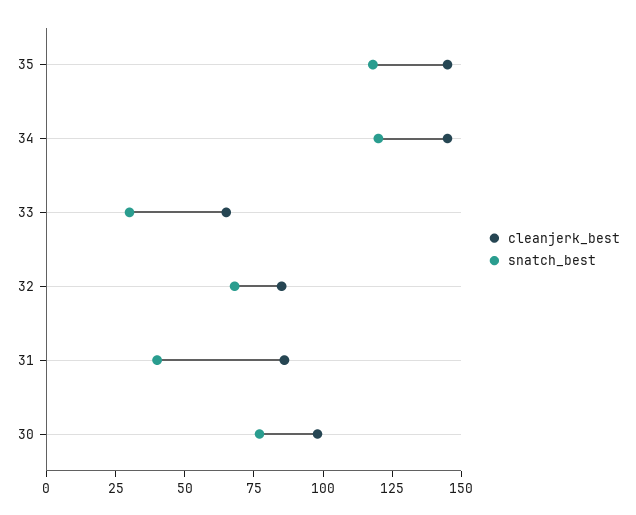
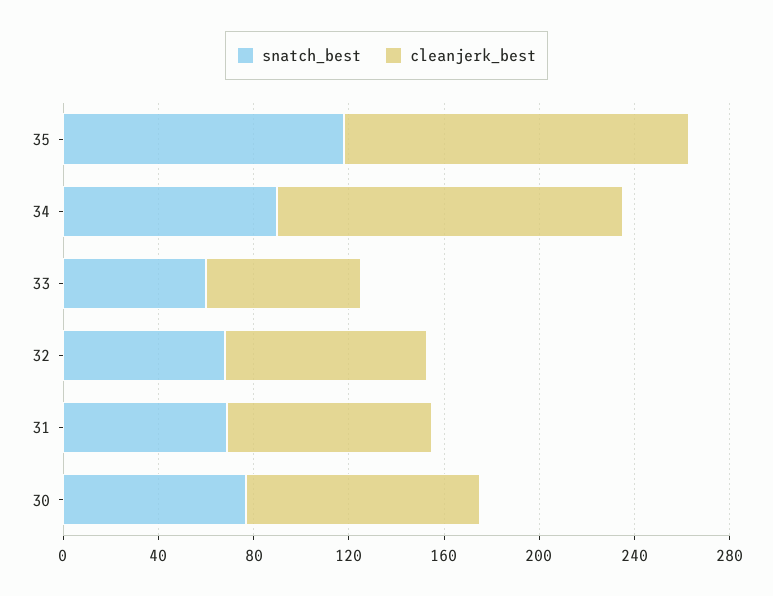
snatch_best, 34: 120 -> 90
snatch_best, 33: 30 -> 60
snatch_best, 31: 40 -> 70

